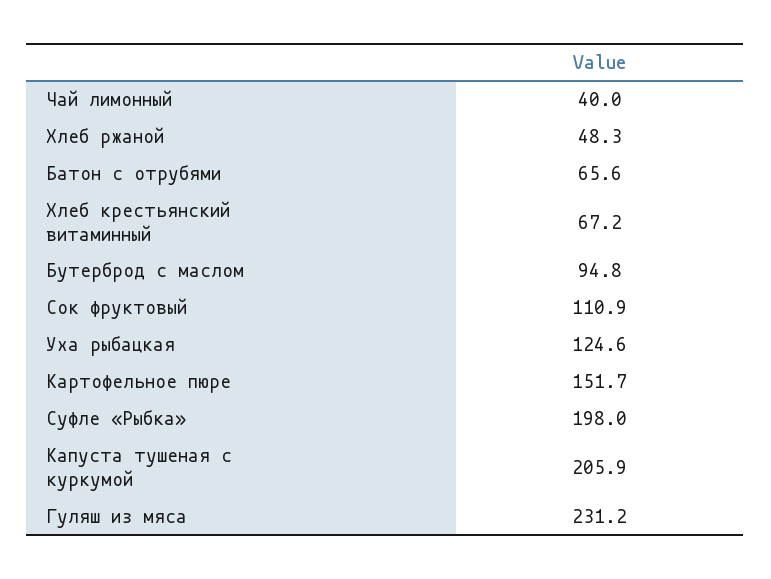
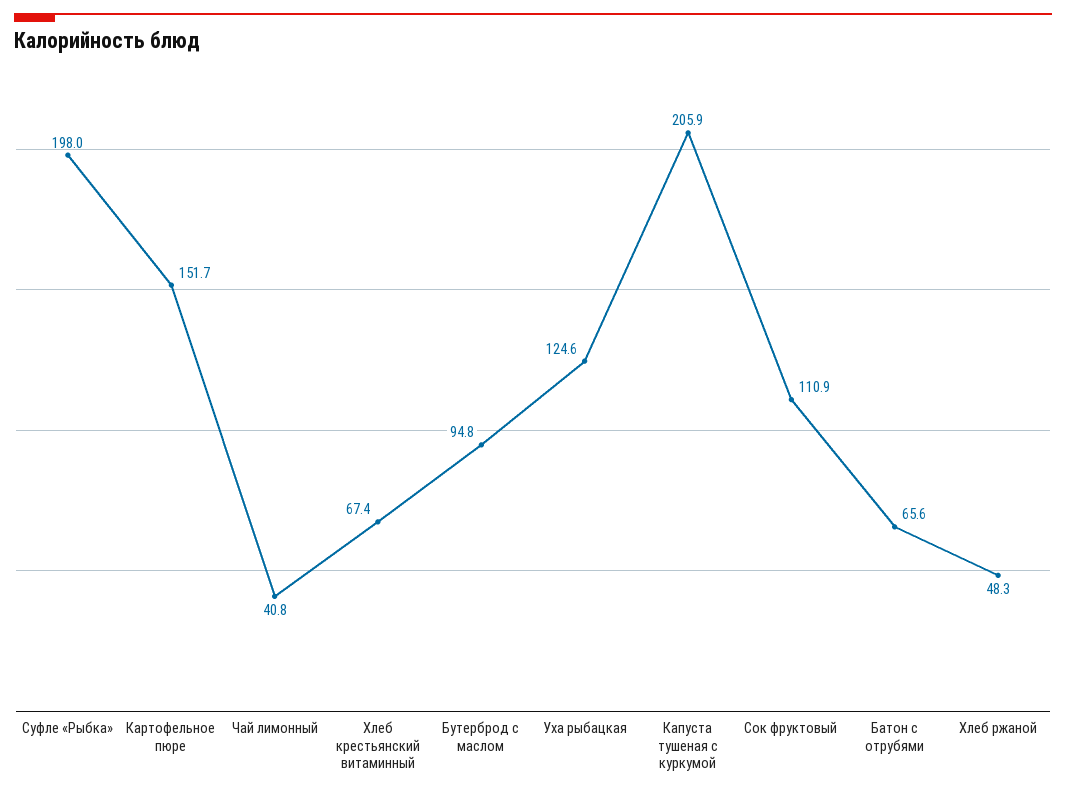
Чай лимонный: 40 -> 40.8
Хлеб крестьянский витаминный: 67.2 -> 67.4
Гуляш из мяса: 231.2 -> none

